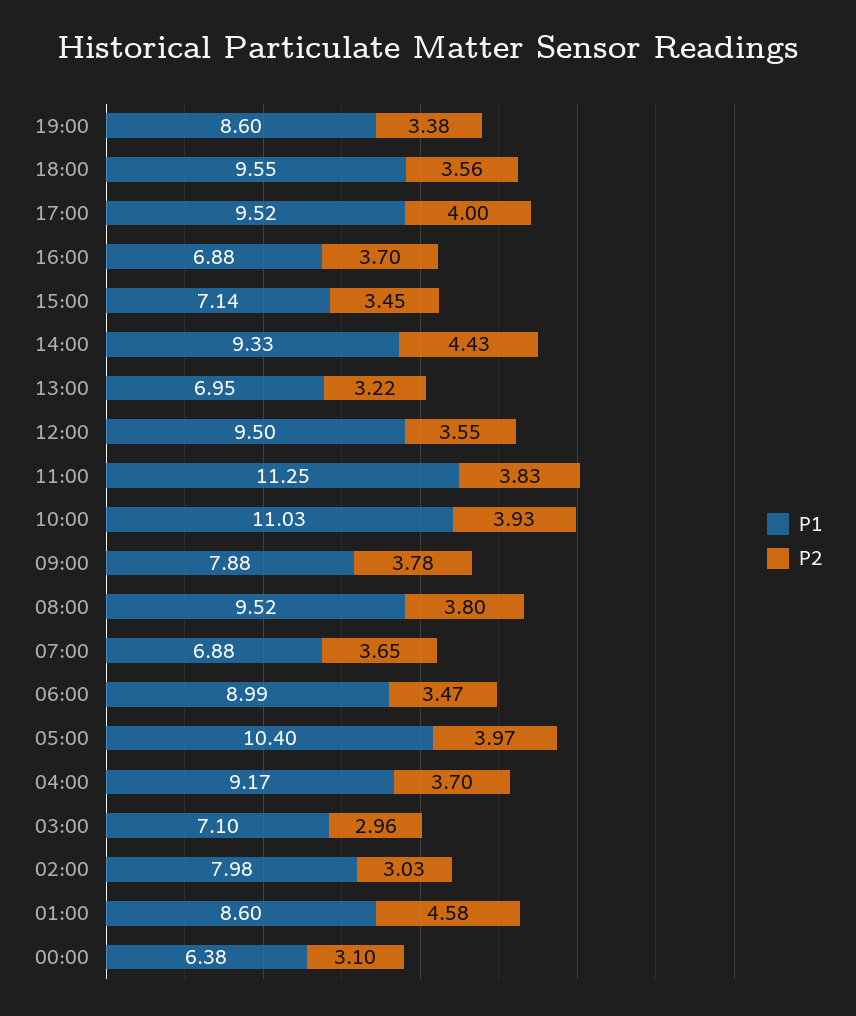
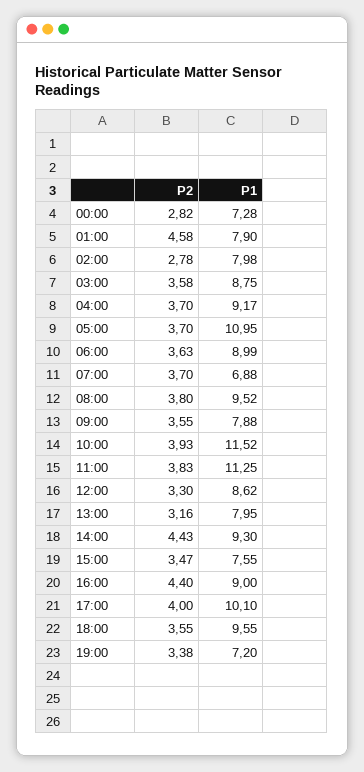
P1, 19:00: 8.6 -> 7.2
P2, 18:00: 3.56 -> 3.55
P1, 17:00: 9.52 -> 10.1
P1, 16:00: 6.88 -> 9
P2, 16:00: 3.7 -> 4.4
P1, 15:00: 7.14 -> 7.55
P2, 15:00: 3.45 -> 3.47
P1, 14:00: 9.33 -> 9.3
P1, 13:00: 6.95 -> 7.95
P2, 13:00: 3.22 -> 3.16
P1, 12:00: 9.5 -> 8.62
P2, 12:00: 3.55 -> 3.3
P1, 10:00: 11.03 -> 11.52
P2, 09:00: 3.78 -> 3.55
P2, 07:00: 3.65 -> 3.7
P2, 06:00: 3.47 -> 3.63
P1, 05:00: 10.4 -> 10.95
P2, 05:00: 3.97 -> 3.7
P1, 03:00: 7.1 -> 8.75
P2, 03:00: 2.96 -> 3.58
P2, 02:00: 3.03 -> 2.78
P1, 01:00: 8.6 -> 7.9
P1, 00:00: 6.38 -> 7.28
P2, 00:00: 3.1 -> 2.82

